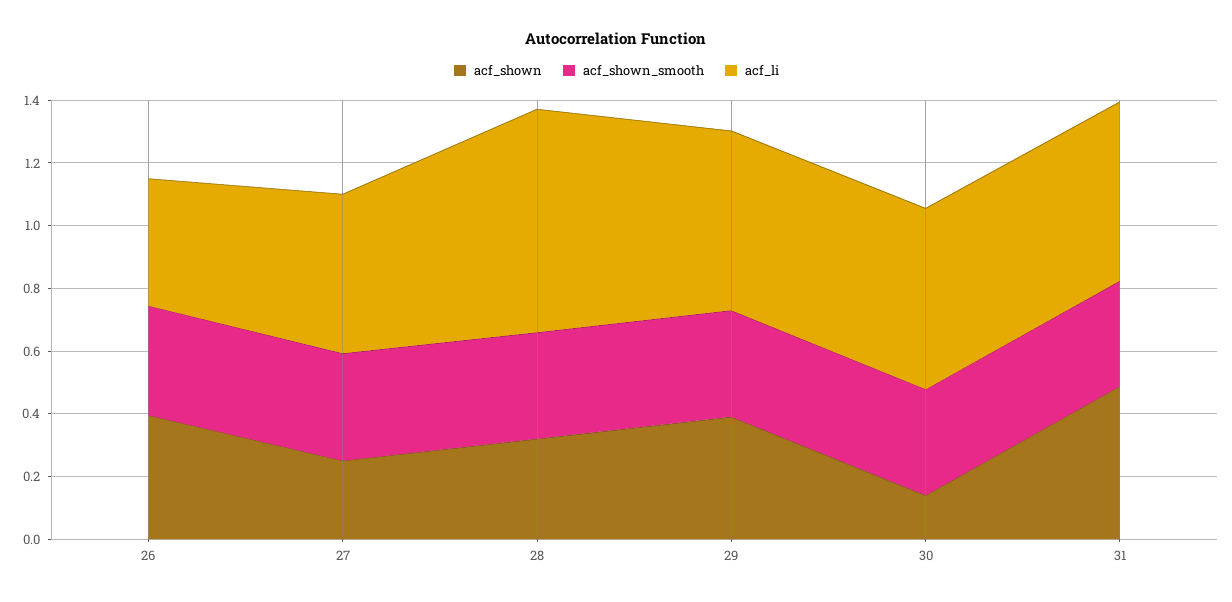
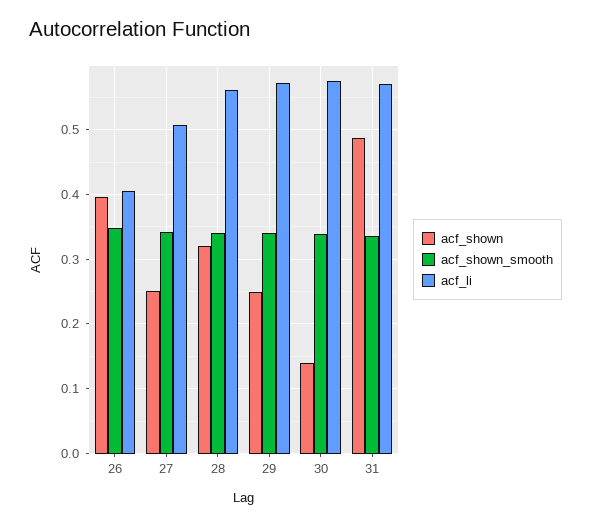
acf_li, 28: 0.7 -> 0.56
acf_shown, 29: 0.4 -> 0.25

